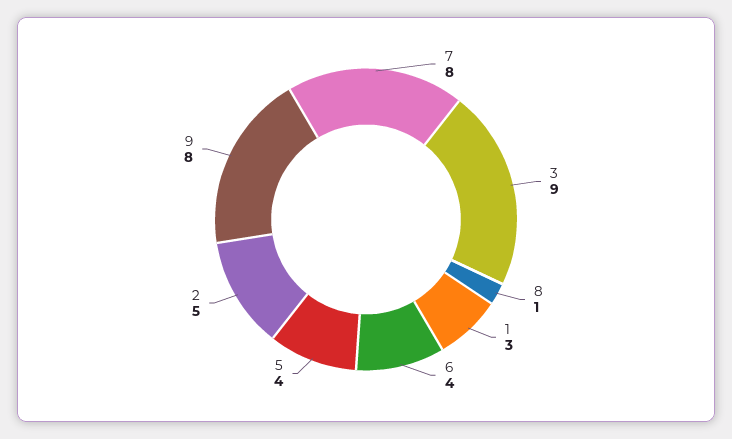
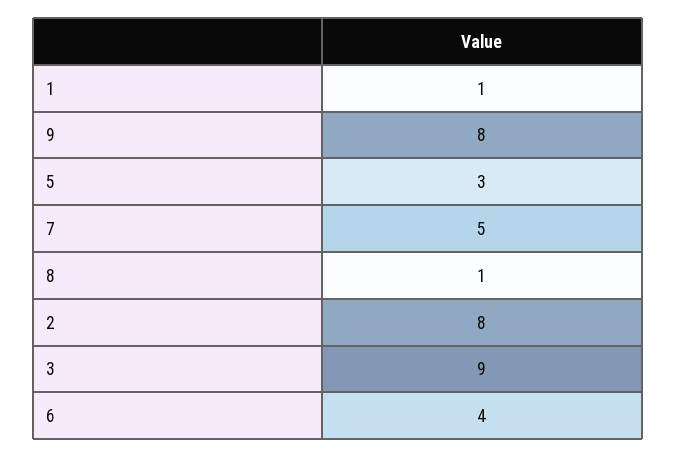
7: 8 -> 5
1: 3 -> 1
5: 4 -> 3
2: 5 -> 8

